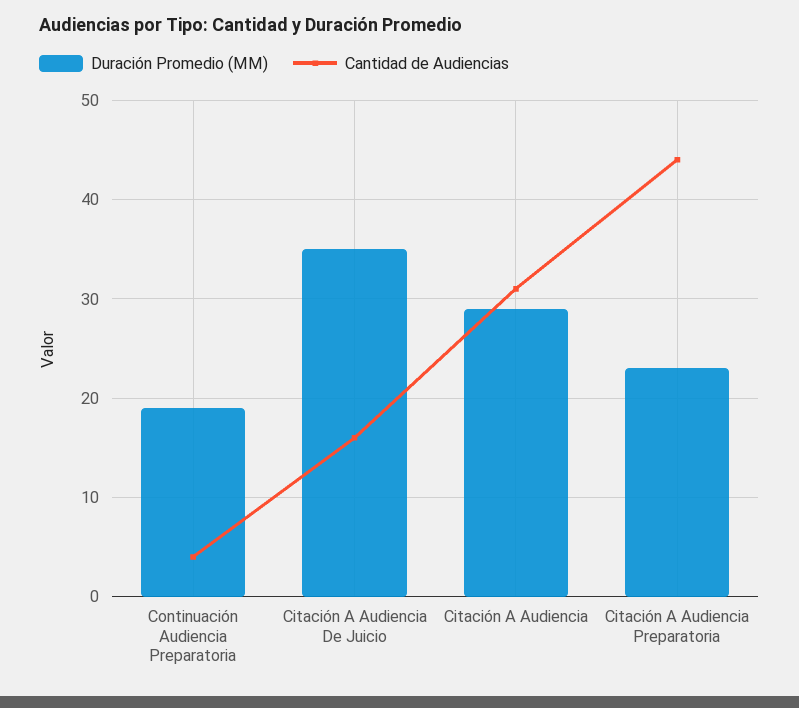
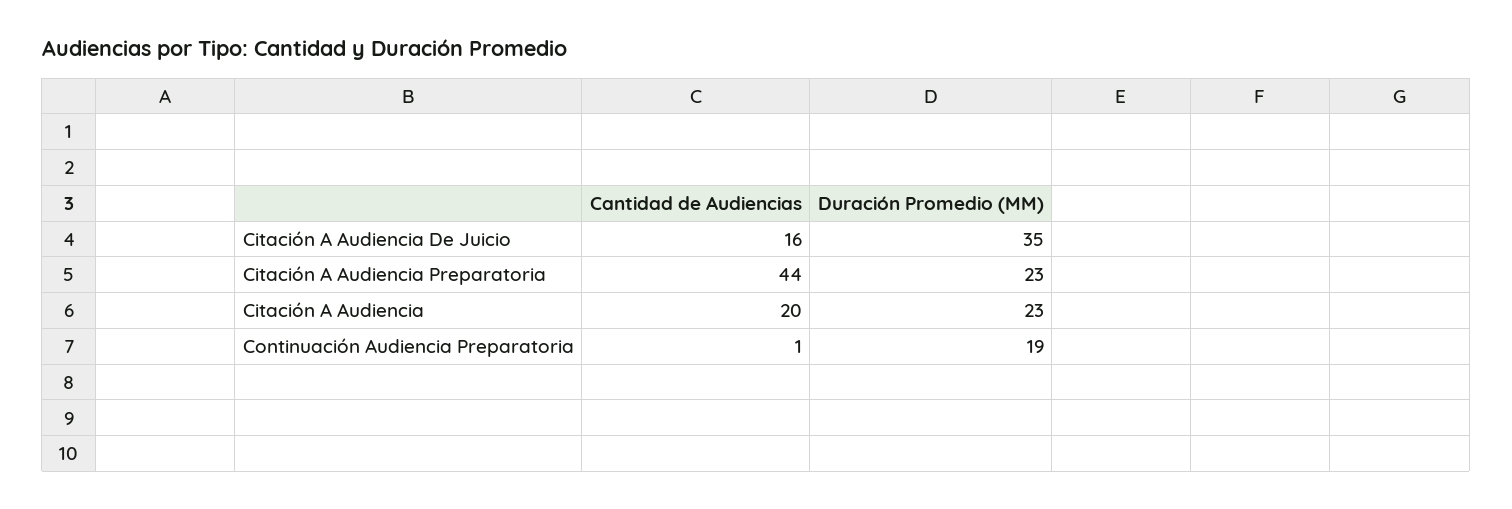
Cantidad de Audiencias, Continuación Audiencia Preparatoria: 4 -> 1
Duración Promedio (MM), Citación A Audiencia: 29 -> 23
Cantidad de Audiencias, Citación A Audiencia: 31 -> 20

